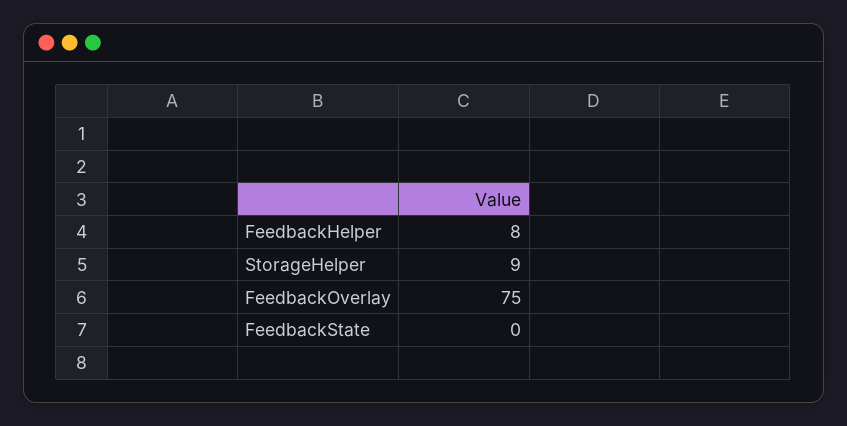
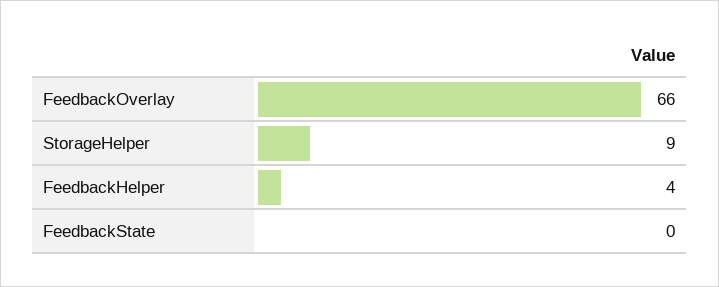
FeedbackHelper: 8 -> 4
FeedbackOverlay: 75 -> 66

